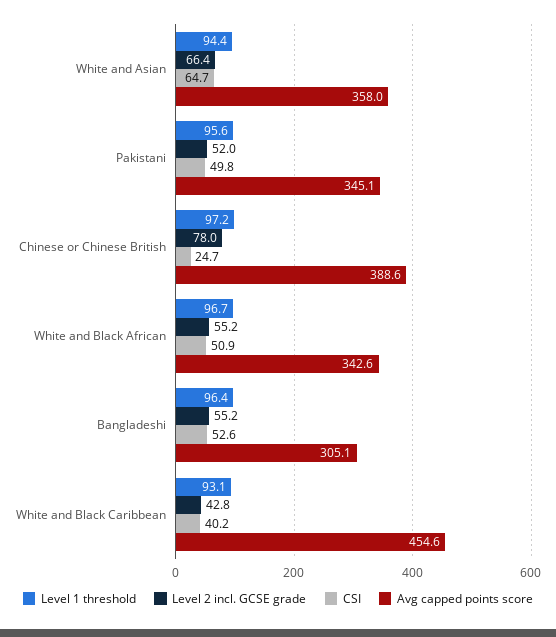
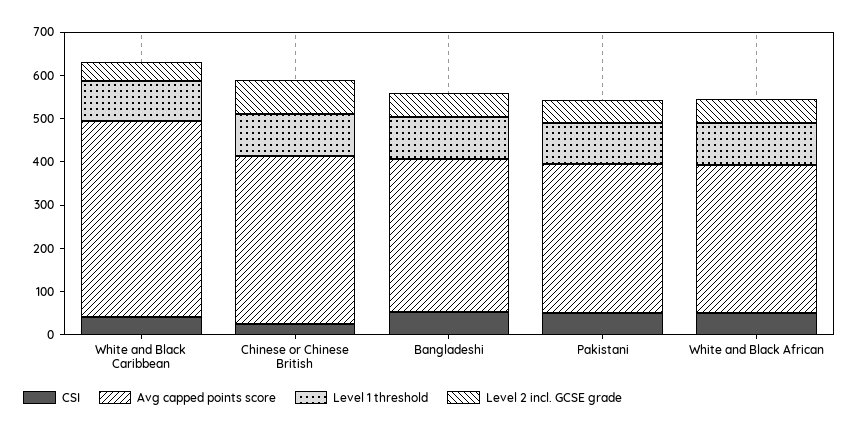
Level 1 threshold, White and Asian: 94.4 -> none
Level 2 incl. GCSE grade, White and Asian: 66.4 -> none
CSI, White and Asian: 64.7 -> none
Avg capped points score, White and Asian: 358 -> none
Avg capped points score, Bangladeshi: 305.1 -> 360

